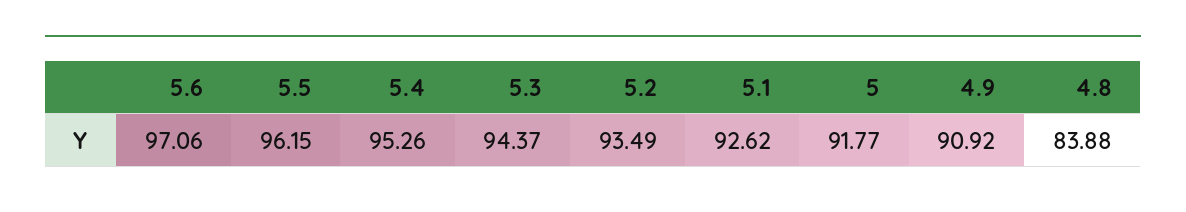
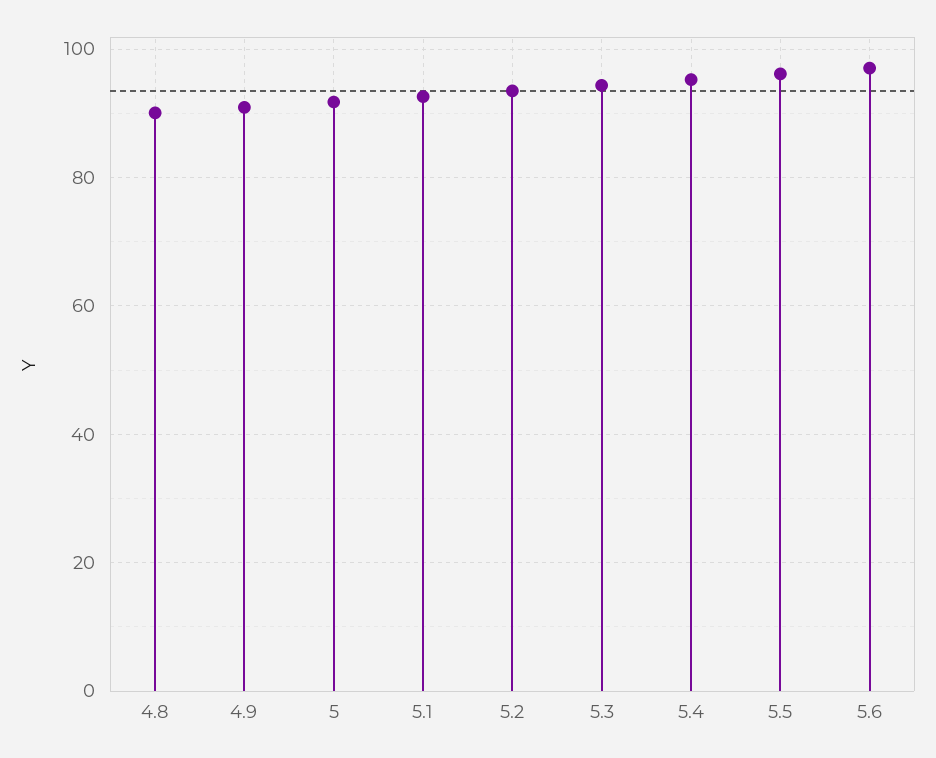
4.8: 83.88 -> 90

